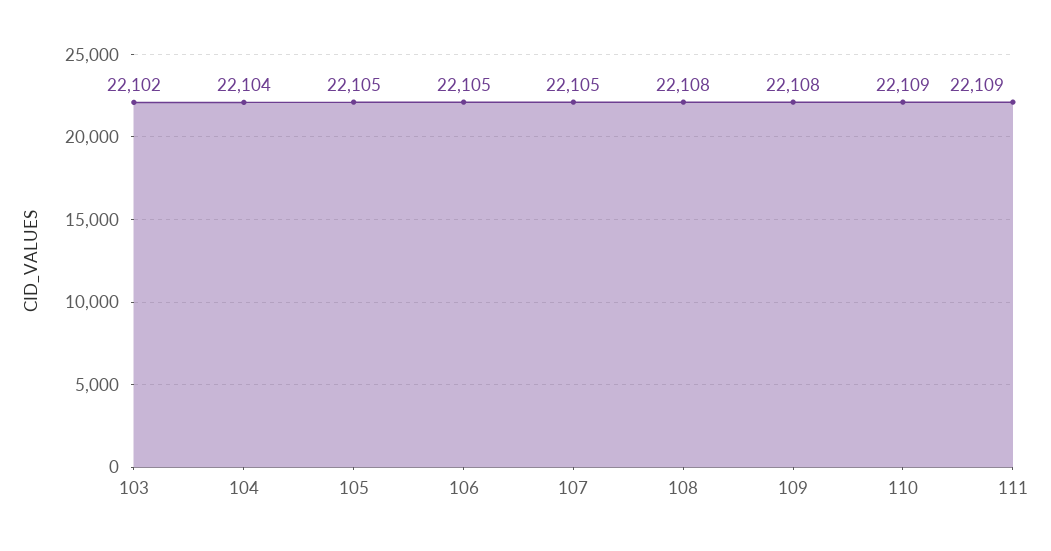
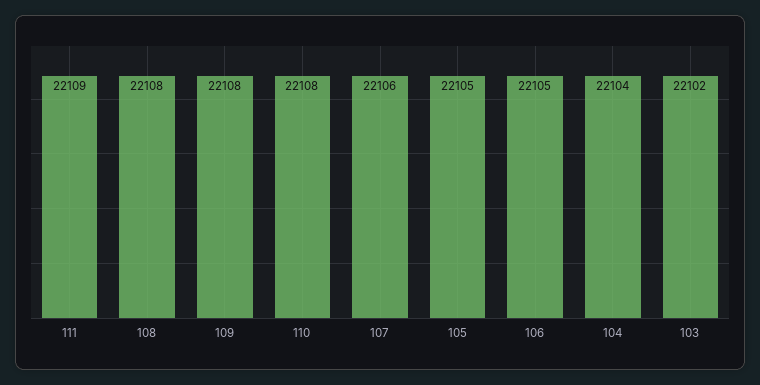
107: 22105 -> 22106
110: 22109 -> 22108

